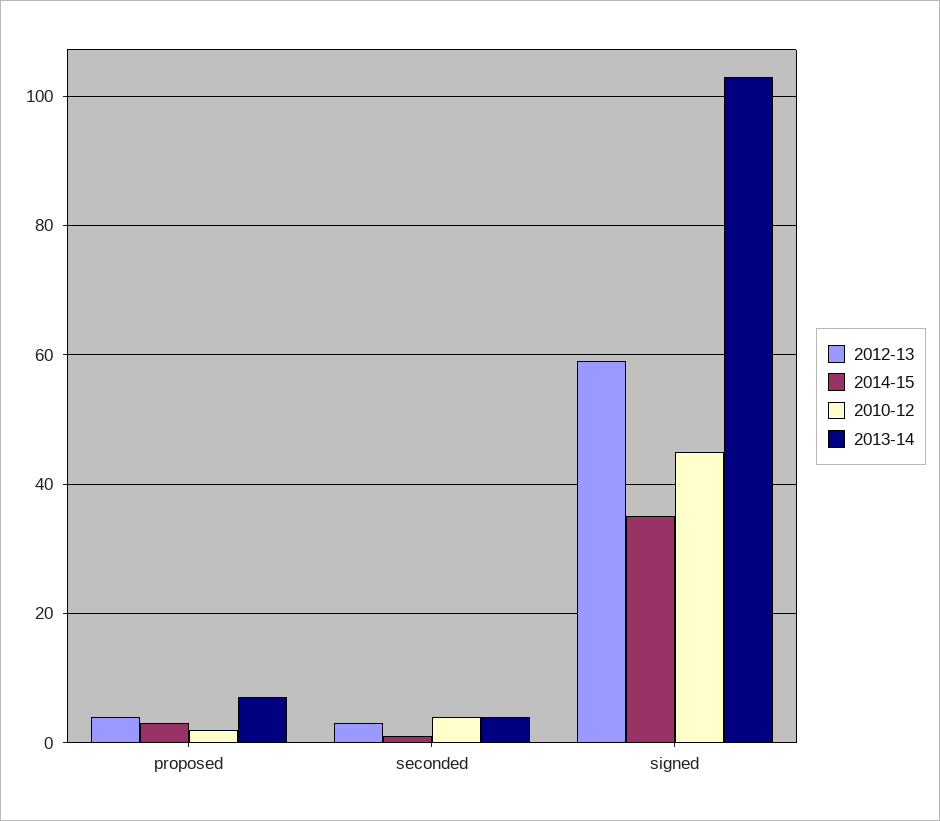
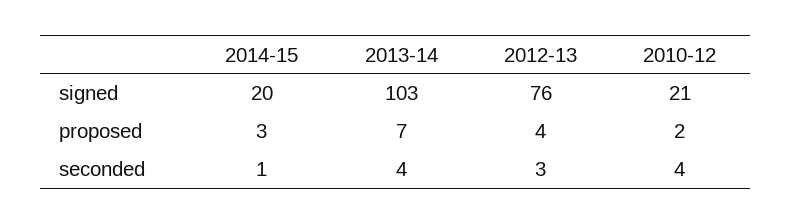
2012-13, signed: 60 -> 76
2014-15, signed: 35 -> 20
2010-12, signed: 45 -> 21

